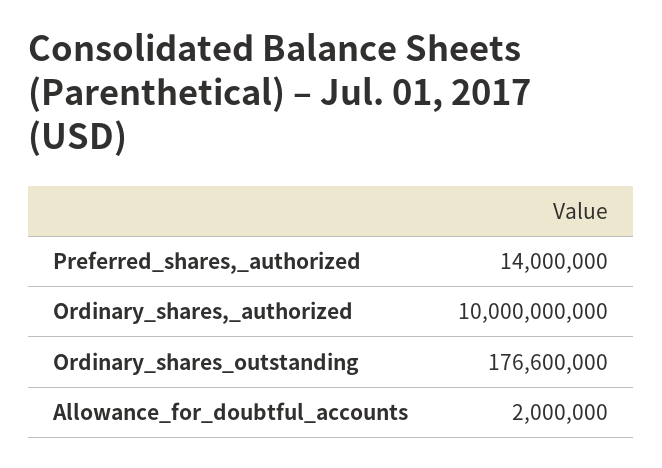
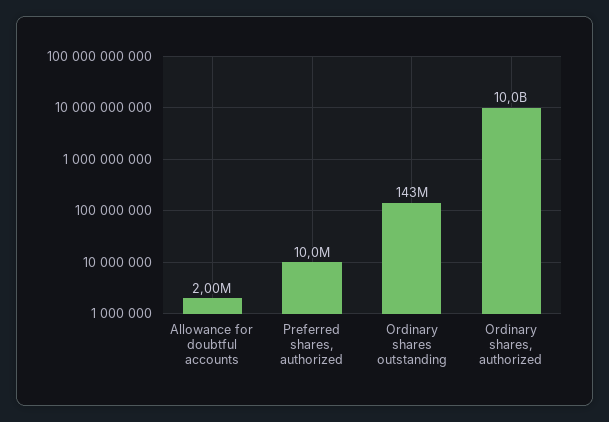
Preferred_shares,_authorized: 14000000 -> 10000000
Ordinary_shares_outstanding: 176600000 -> 143000000

